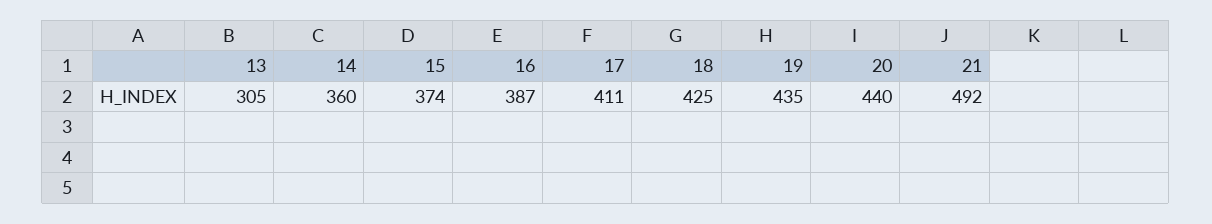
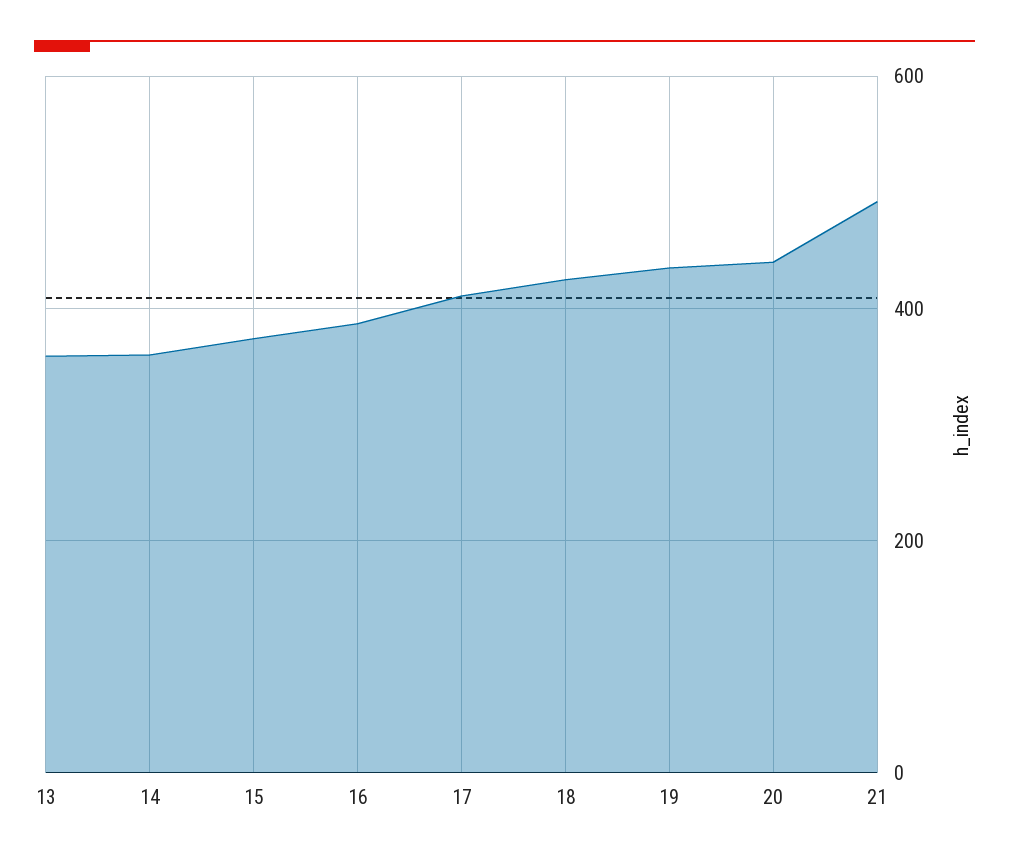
13: 305 -> 360

